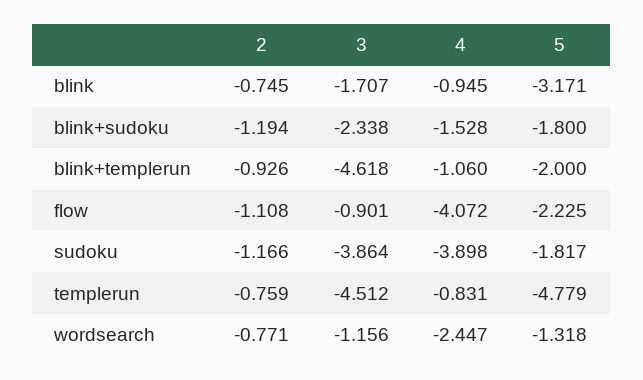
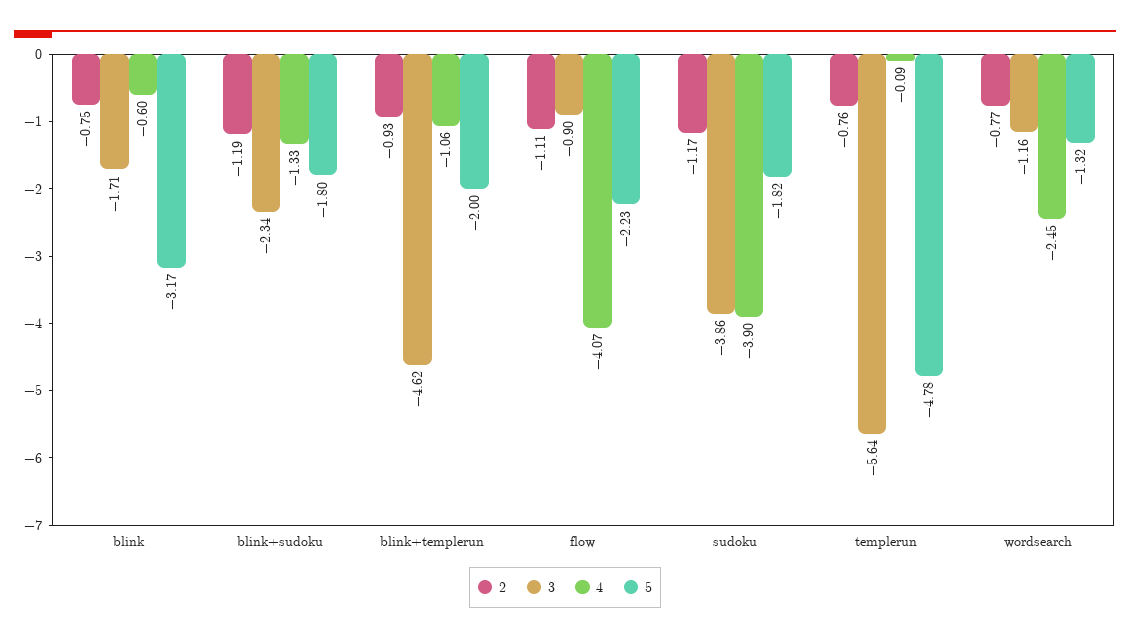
4, blink: -0.945 -> -0.6
4, blink+sudoku: -1.528 -> -1.33
3, templerun: -4.512 -> -5.64
4, templerun: -0.831 -> -0.09

